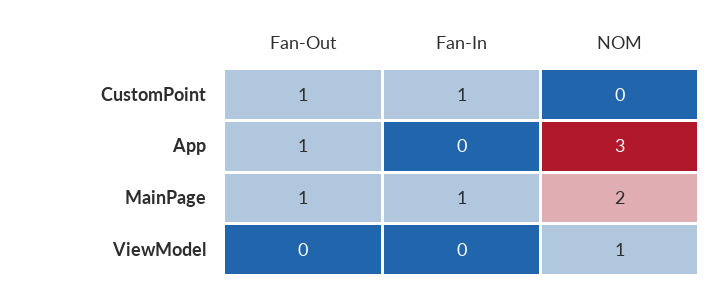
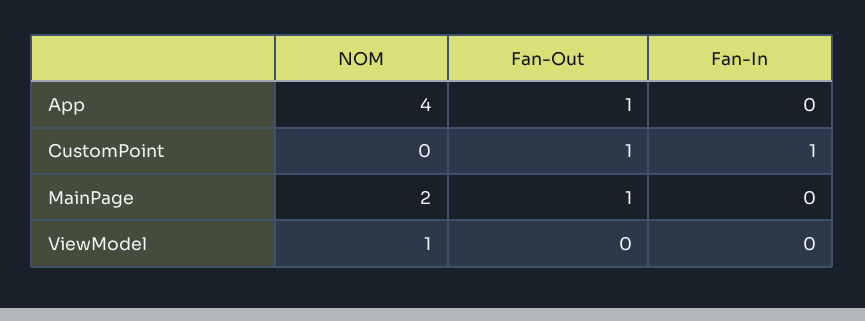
NOM, App: 3 -> 4
Fan-In, MainPage: 1 -> 0

